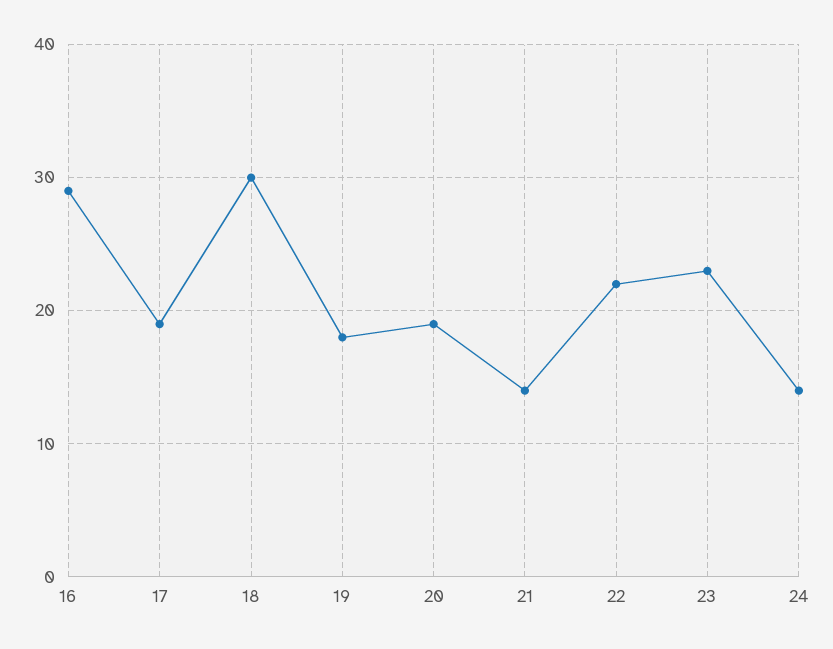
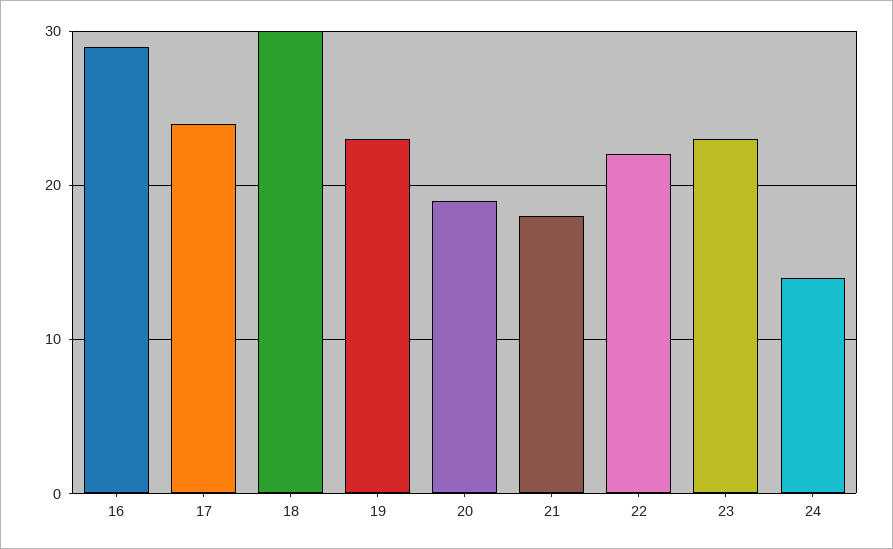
17: 19 -> 24
19: 18 -> 23
21: 14 -> 18

